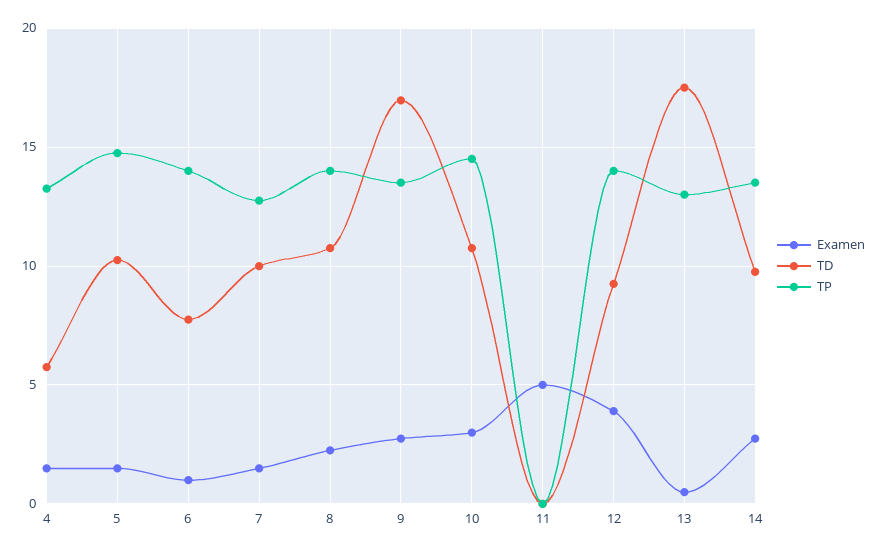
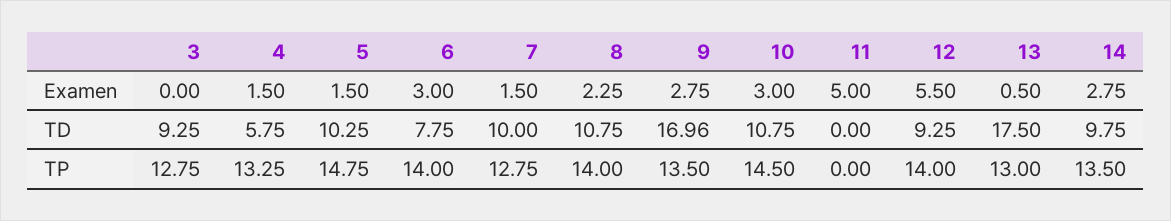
Examen, 6: 1 -> 3
Examen, 12: 4 -> 5.5
Examen, 3: none -> 0
TD, 3: none -> 9.25
TP, 3: none -> 12.75

